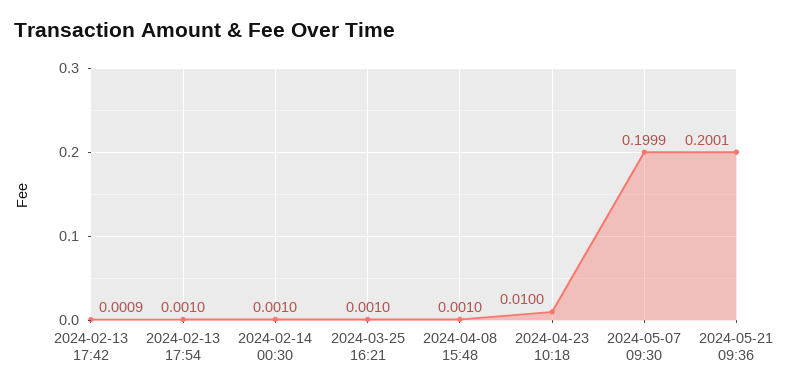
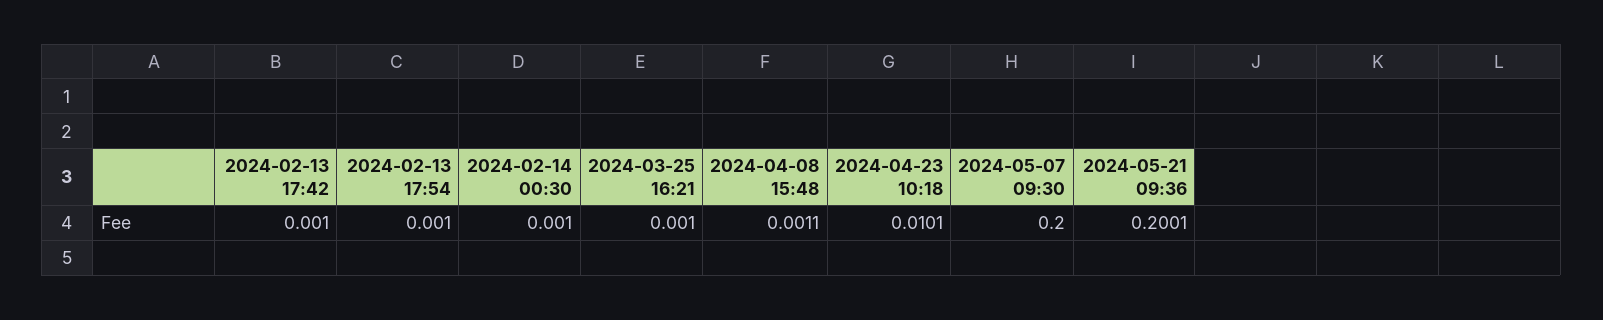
2024-02-13 17:42: 0.0009 -> 0.001
2024-04-08 15:48: 0.001 -> 0.0011
2024-04-23 10:18: 0.01 -> 0.0101
2024-05-07 09:30: 0.1999 -> 0.2

